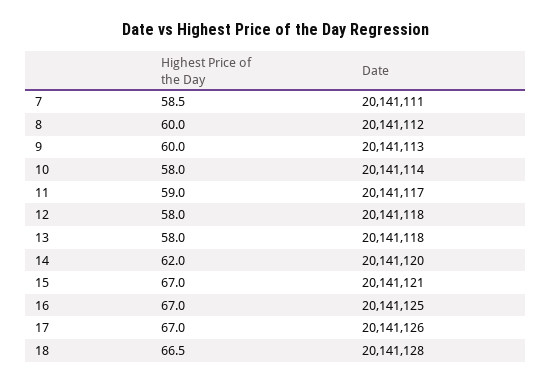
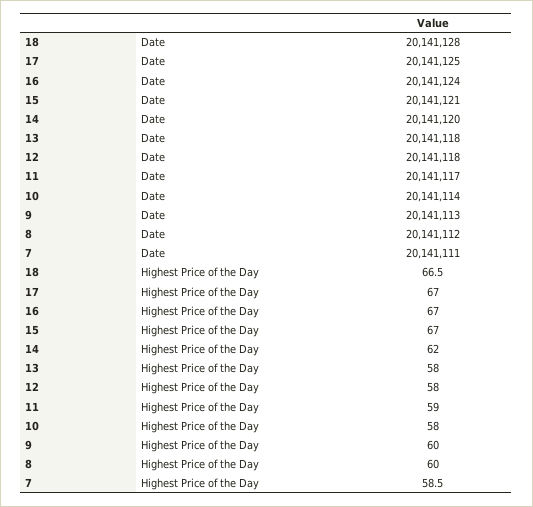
Date, 16: 20141125 -> 20141124
Date, 17: 20141126 -> 20141125

